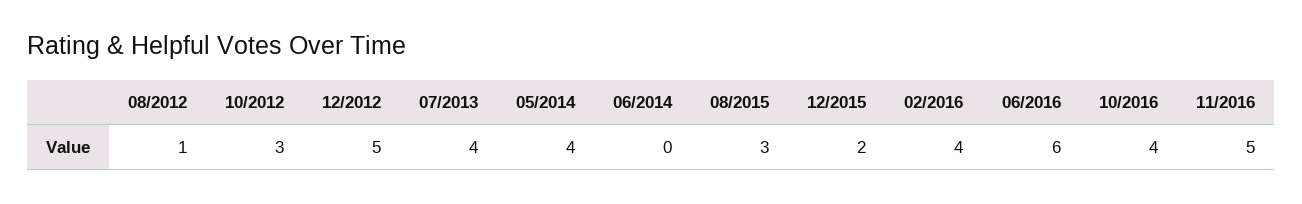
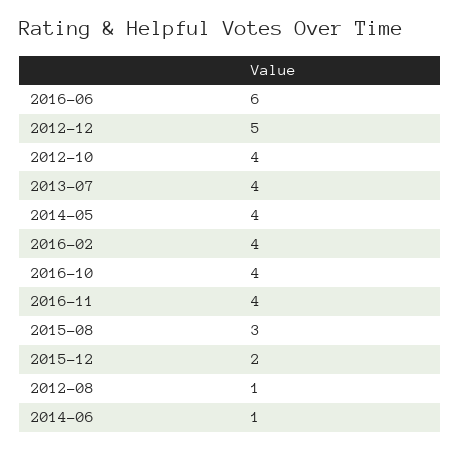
10/2012: 3 -> 4
06/2014: 0 -> 1
11/2016: 5 -> 4

